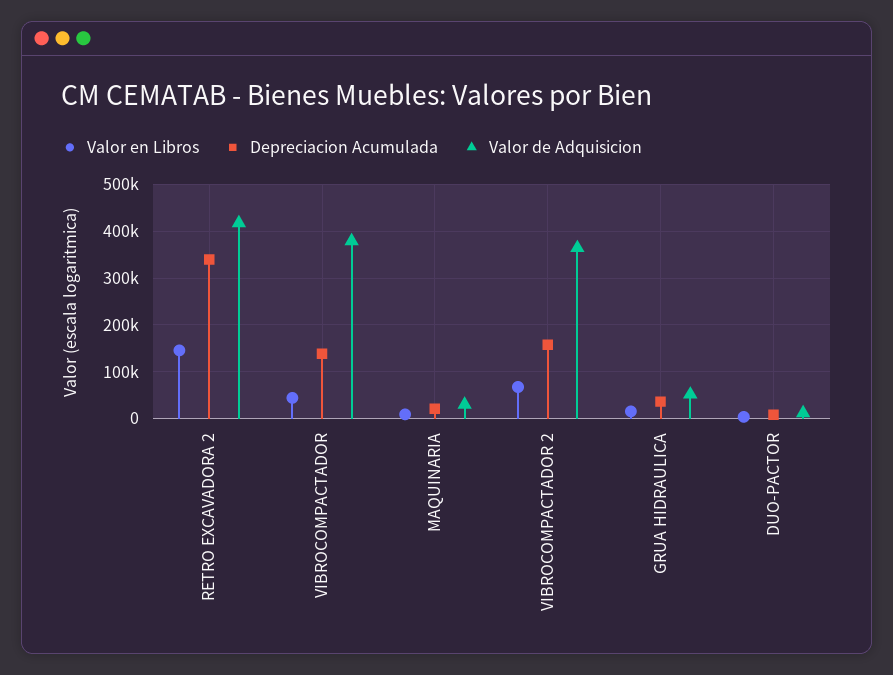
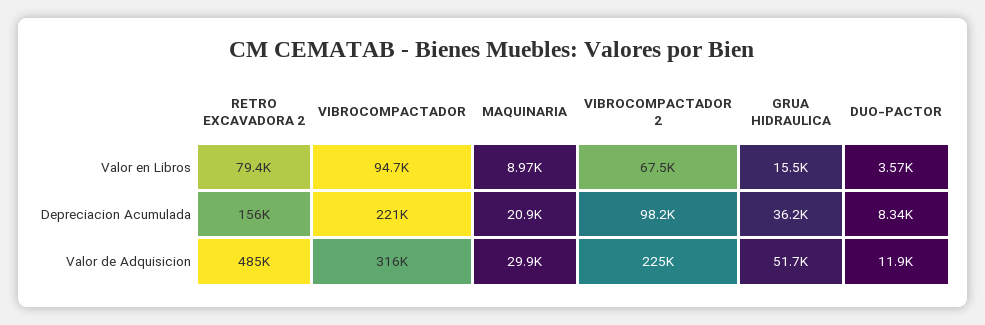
Valor en Libros, RETRO EXCAVADORA 2: 140000 -> 79400
Depreciacion Acumulada, RETRO EXCAVADORA 2: 340000 -> 156000
Valor de Adquisicion, RETRO EXCAVADORA 2: 420000 -> 485000
Valor en Libros, VIBROCOMPACTADOR: 40000 -> 94700
Depreciacion Acumulada, VIBROCOMPACTADOR: 140000 -> 221000
Valor de Adquisicion, VIBROCOMPACTADOR: 380000 -> 316000
Depreciacion Acumulada, VIBROCOMPACTADOR 2: 160000 -> 98200
Valor de Adquisicion, VIBROCOMPACTADOR 2: 360000 -> 225000

